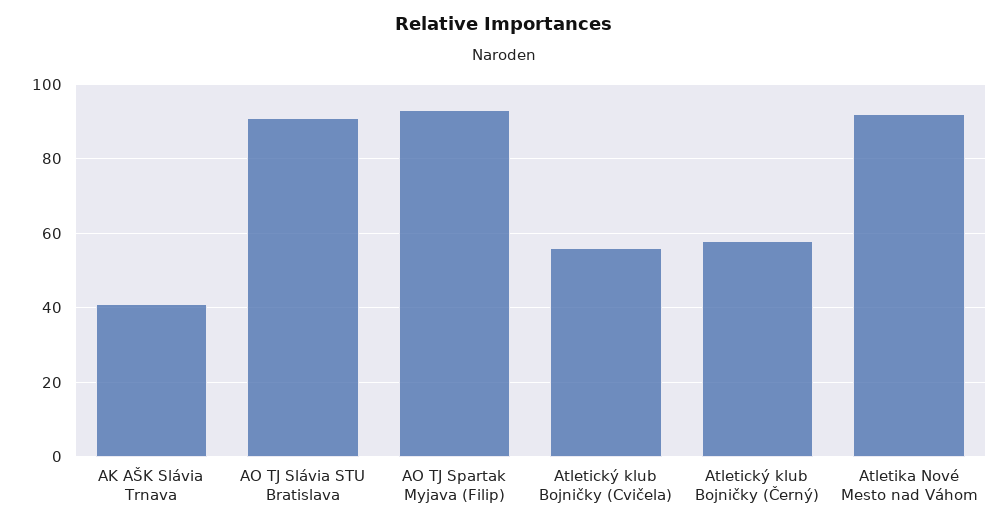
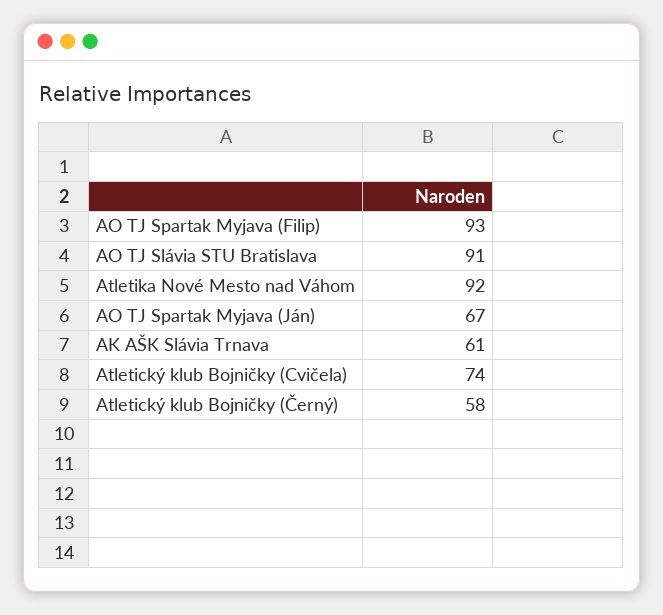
AK AŠK Slávia Trnava: 40 -> 61
Atletický klub Bojničky (Cvičela): 55 -> 74
AO TJ Spartak Myjava (Ján): none -> 67

